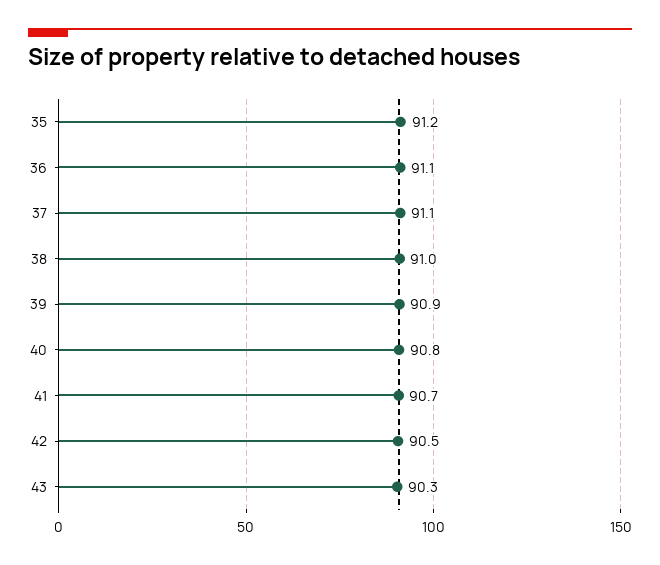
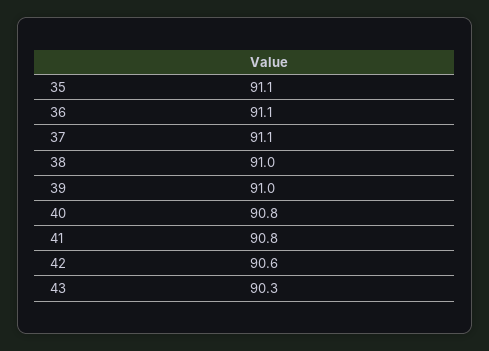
35: 91.2 -> 91.1
39: 90.9 -> 91
41: 90.7 -> 90.8
42: 90.5 -> 90.6

